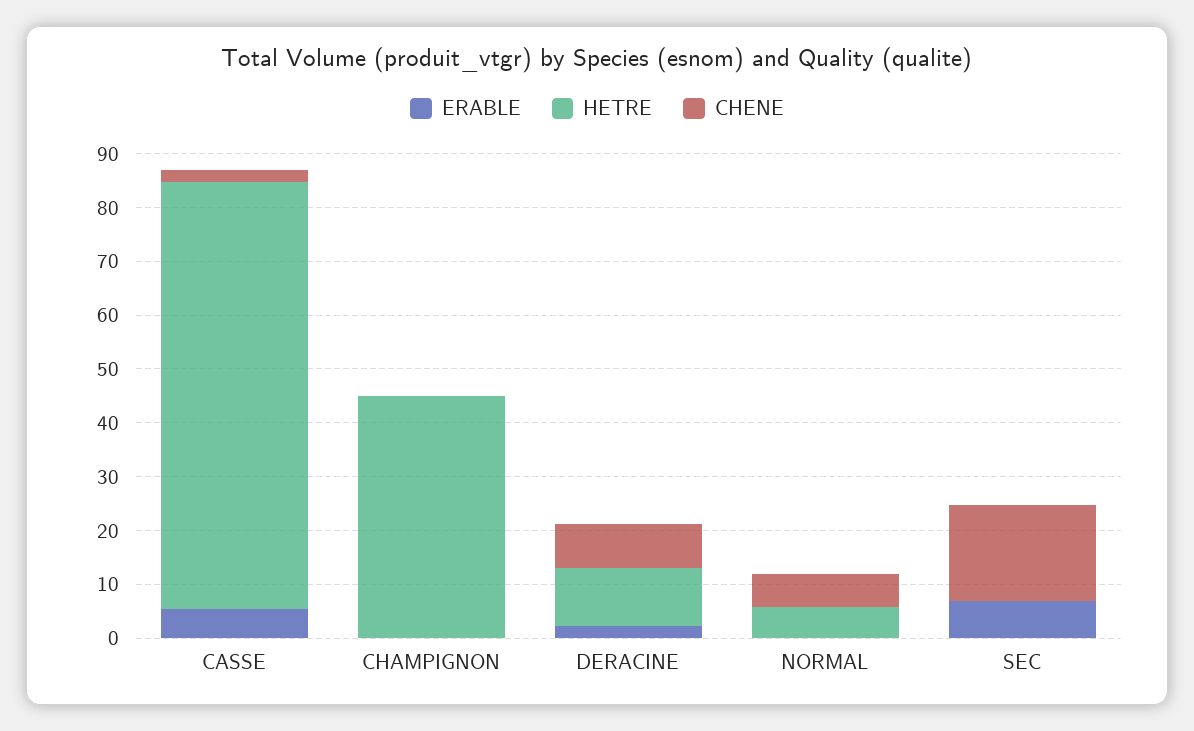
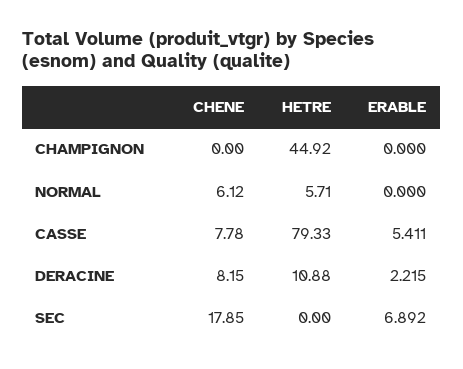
CHENE, CASSE: 2 -> 7.78

